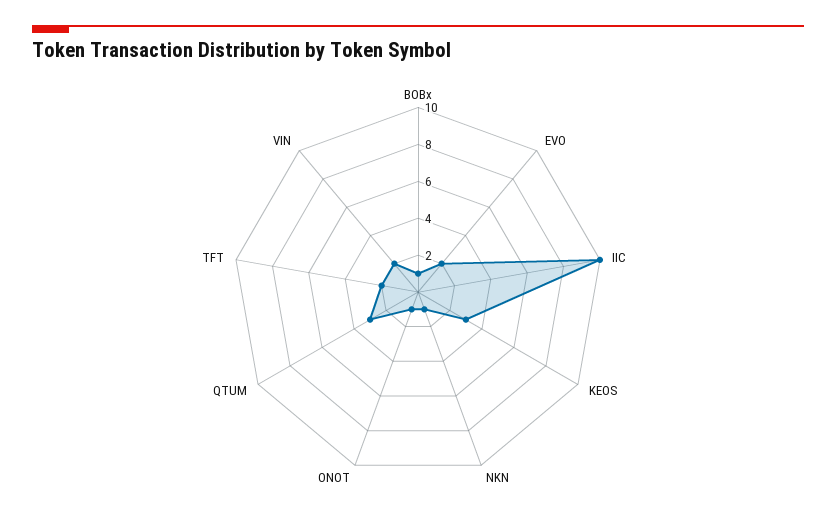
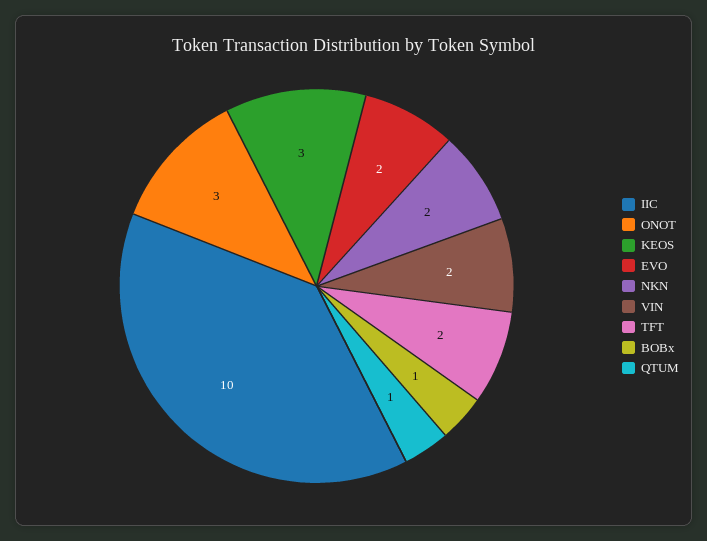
NKN: 1 -> 2
ONOT: 1 -> 3
QTUM: 3 -> 1

